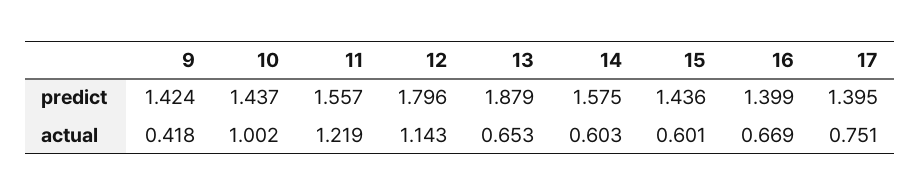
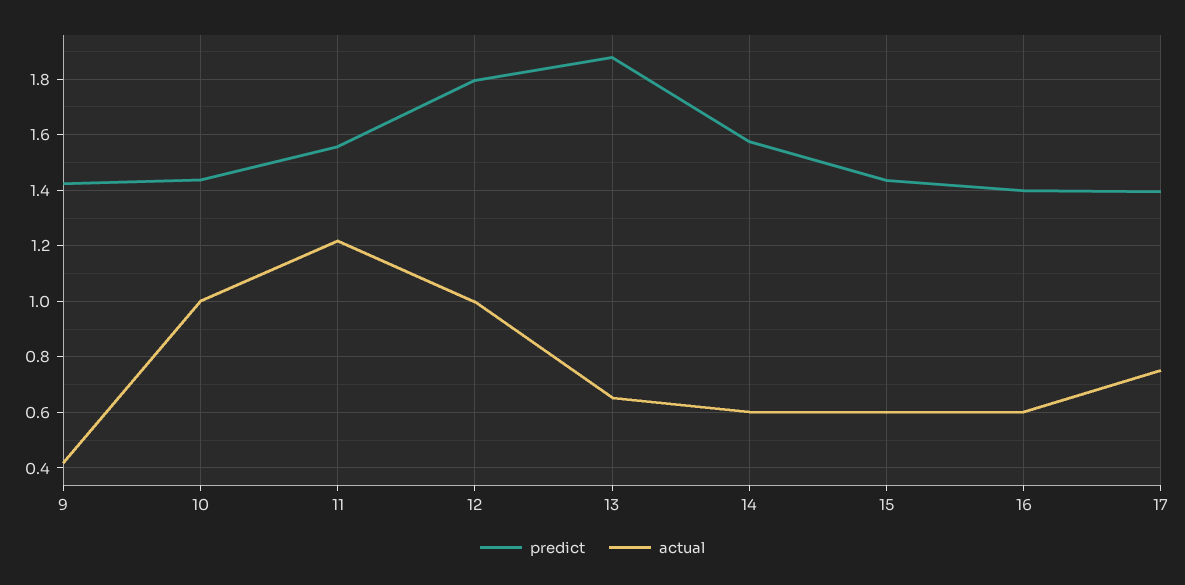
actual, 12: 1.143 -> 1
actual, 16: 0.669 -> 0.6

